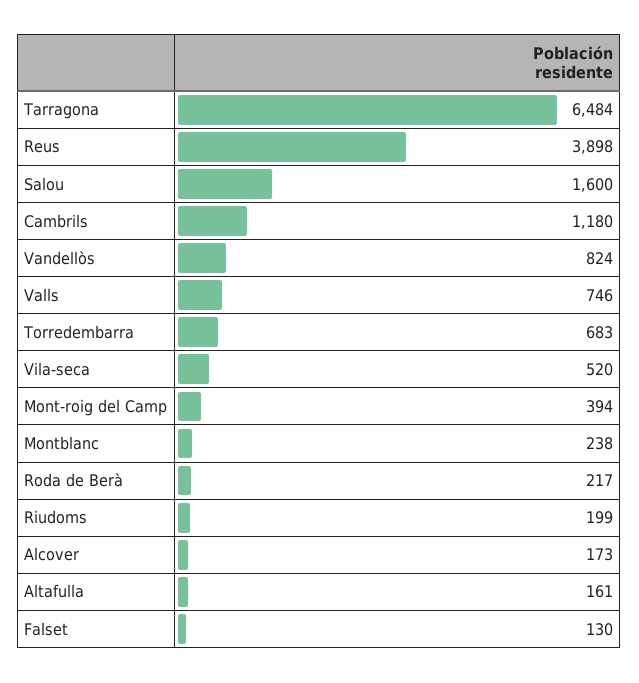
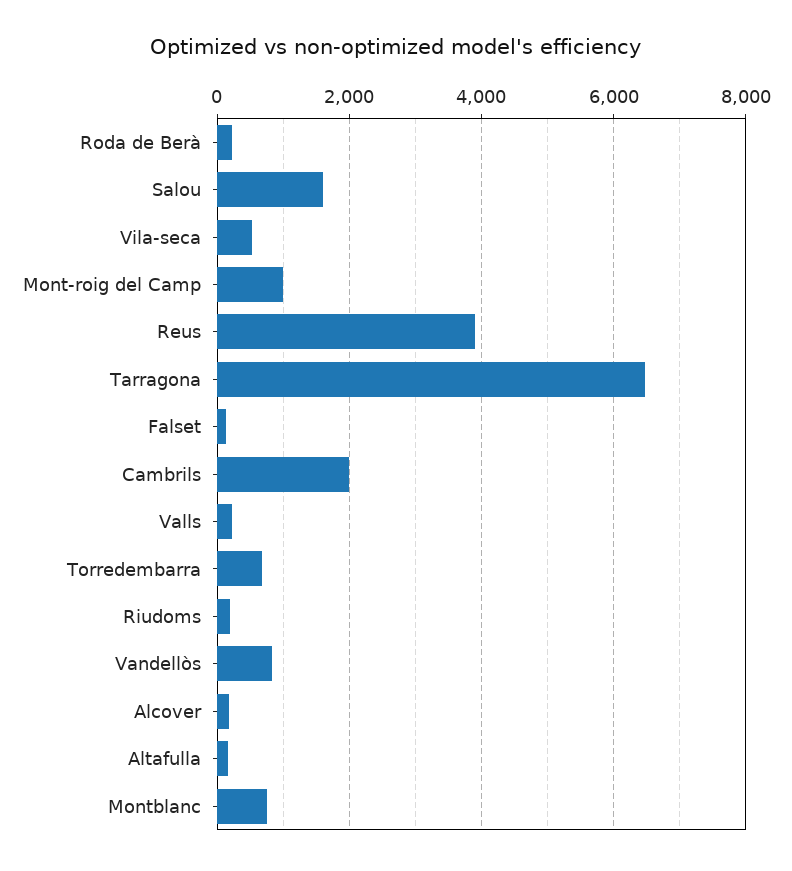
Cambrils: 1180 -> 2000
Valls: 746 -> 200
Mont-roig del Camp: 394 -> 1000
Montblanc: 238 -> 800

